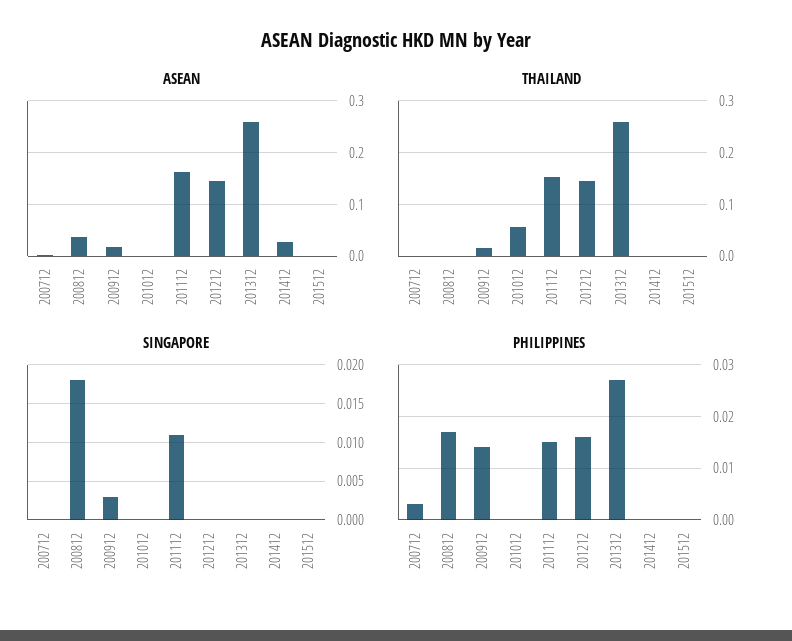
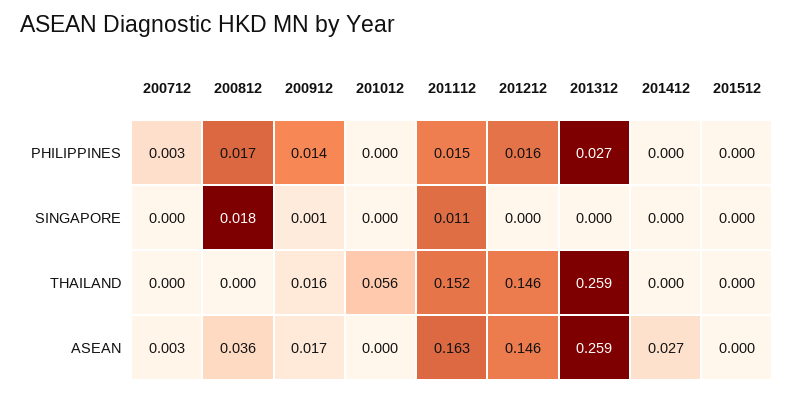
SINGAPORE, 200912: 0.003 -> 0.001

